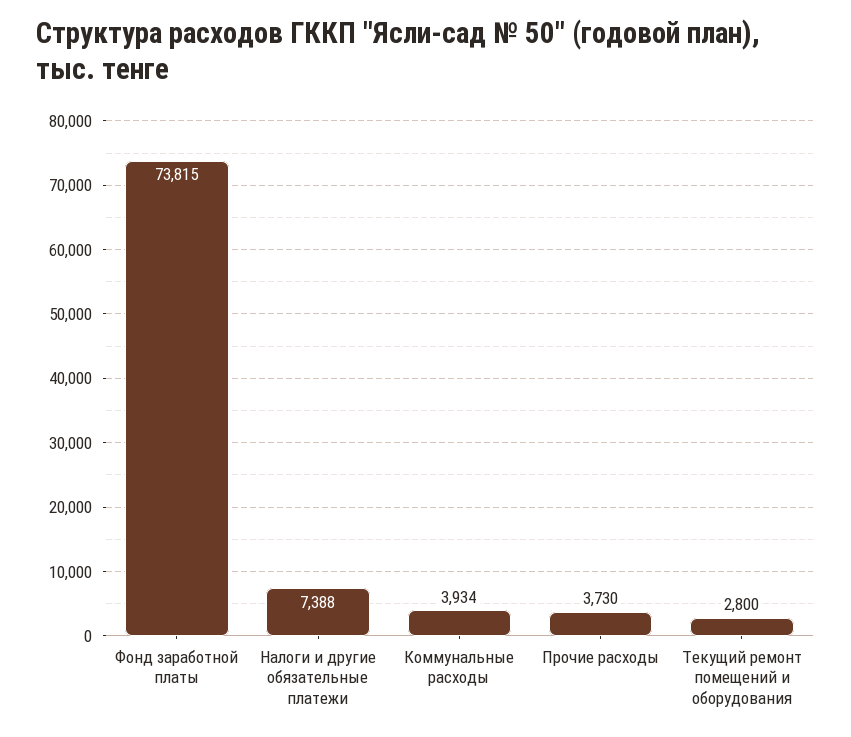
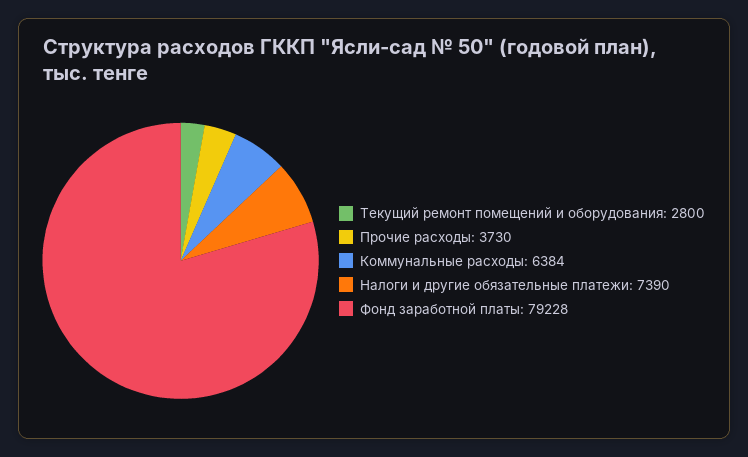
Фонд заработной платы: 73815 -> 79228
Налоги и другие обязательные платежи: 7388 -> 7390
Коммунальные расходы: 3934 -> 6384

